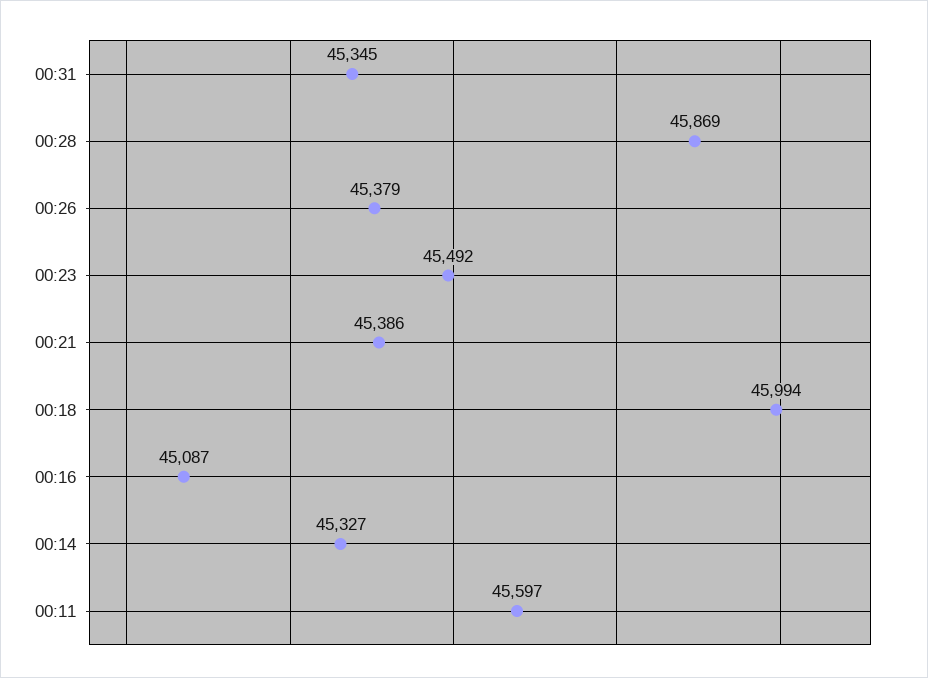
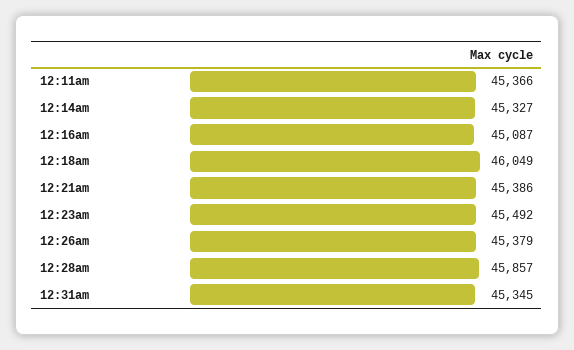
00:28: 45869 -> 45857
00:18: 45994 -> 46049
00:11: 45597 -> 45366

